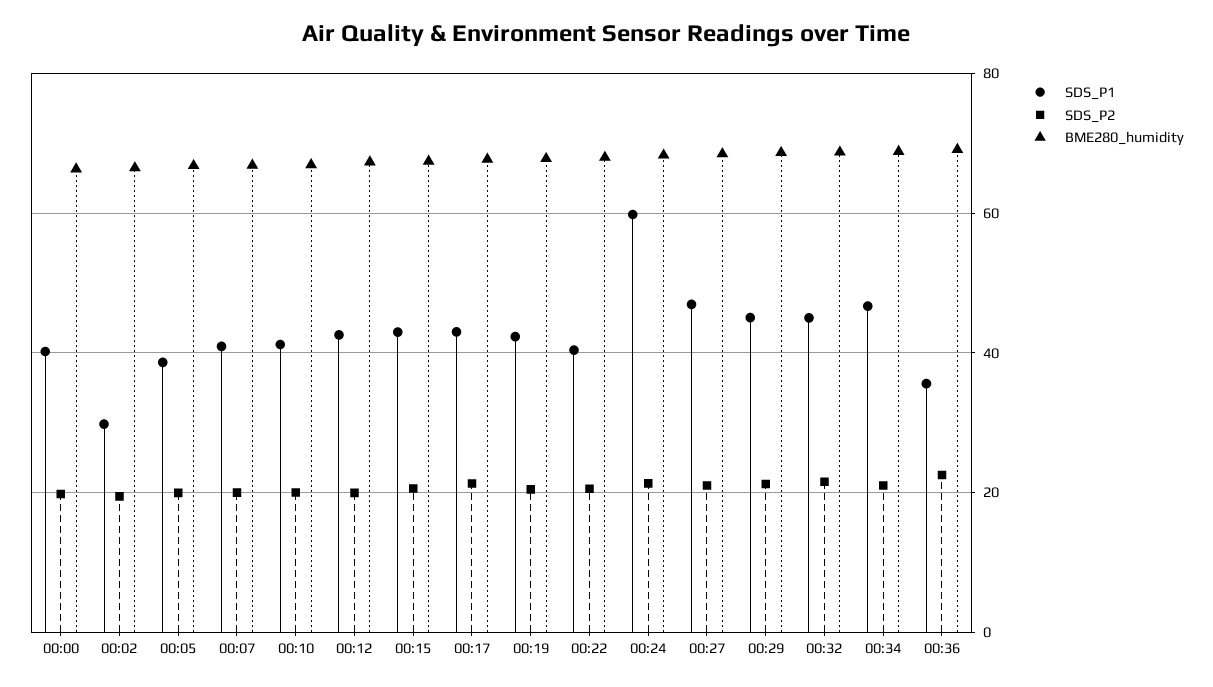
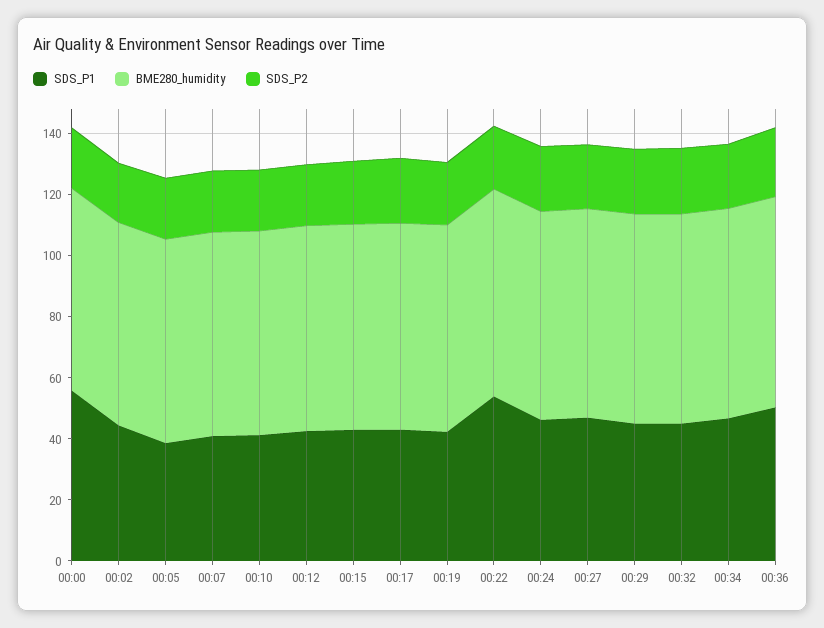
SDS_P1, 00:00: 40 -> 55
SDS_P1, 00:02: 30 -> 45
SDS_P1, 00:22: 40 -> 55
SDS_P1, 00:24: 60 -> 45
SDS_P1, 00:36: 36 -> 50

